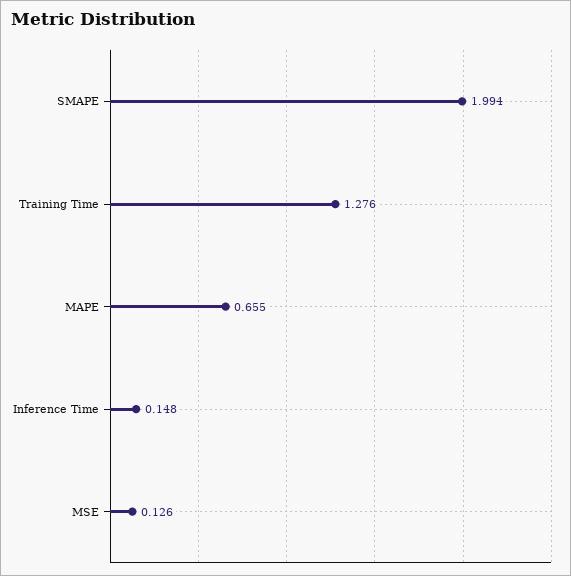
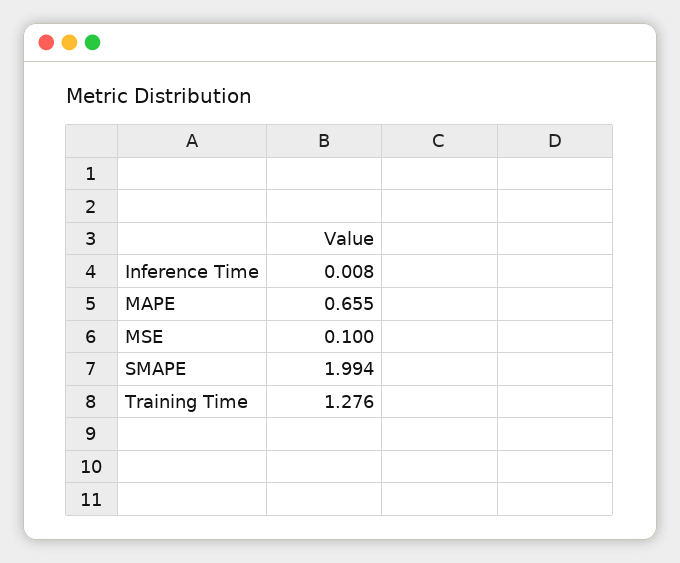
Inference Time: 0.148 -> 0.008
MSE: 0.126 -> 0.1

